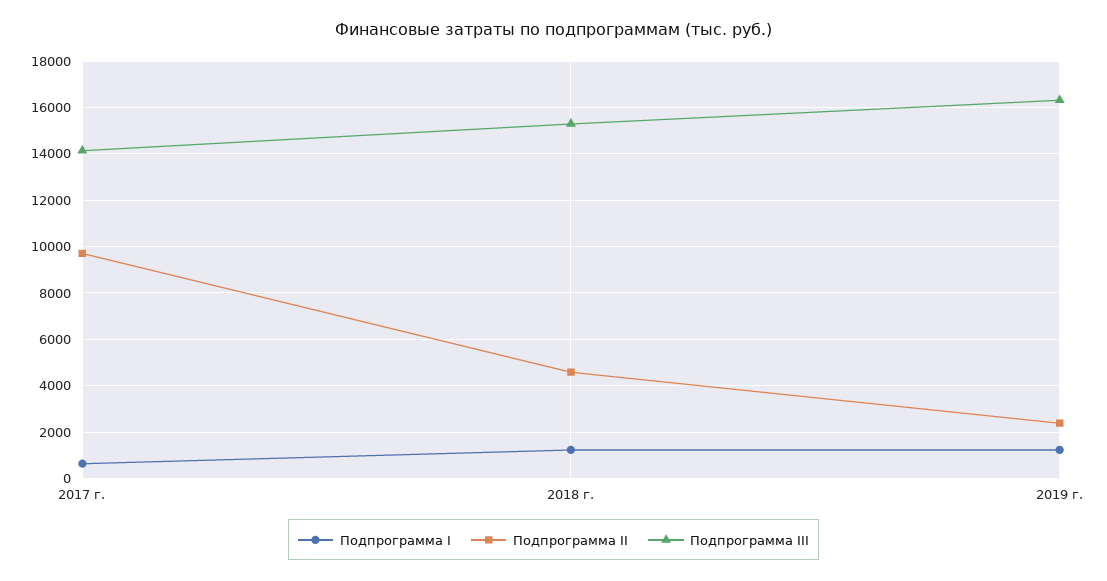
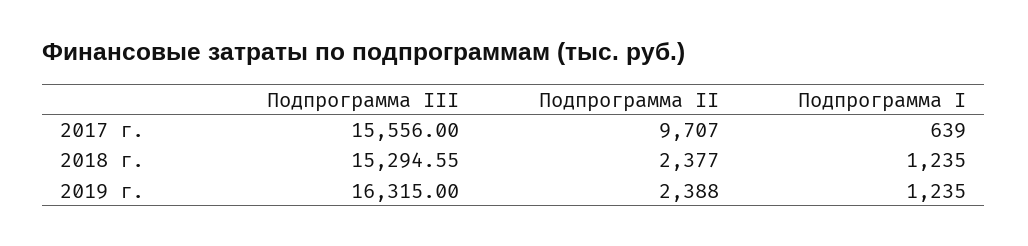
Подпрограмма III, 2017 г.: 14000 -> 15556
Подпрограмма II, 2018 г.: 4500 -> 2377

